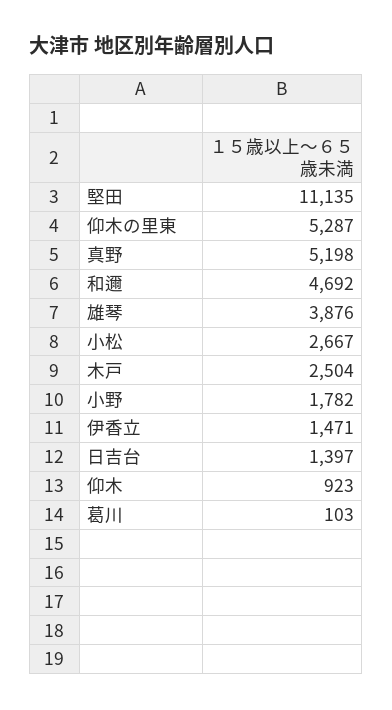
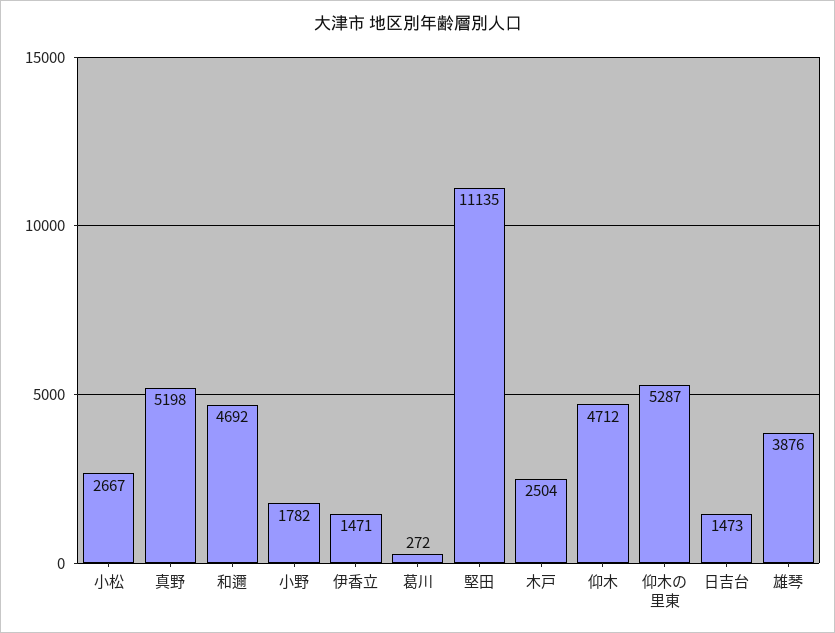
日吉台: 1397 -> 1473
仰木: 923 -> 4712
葛川: 103 -> 272

